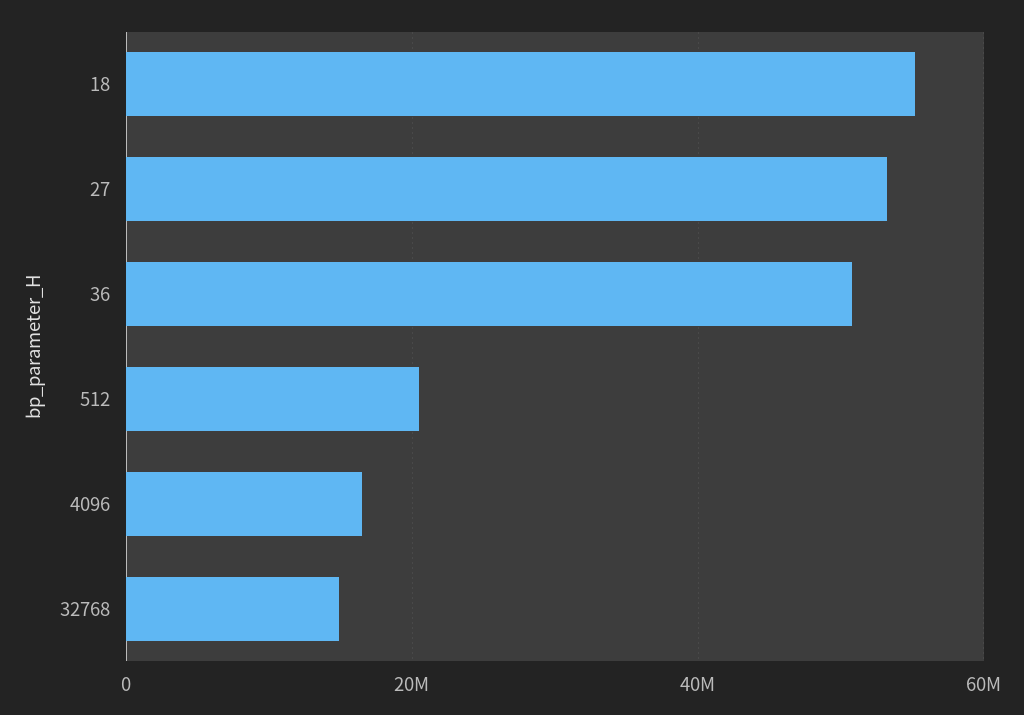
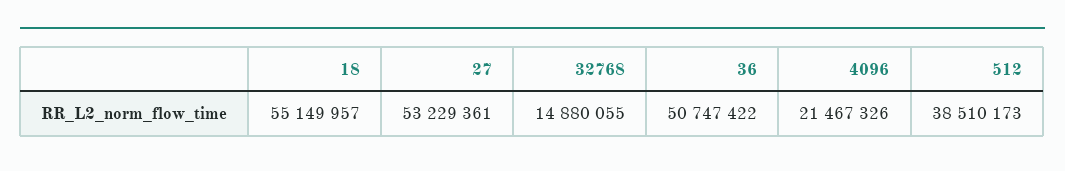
512: 20000000 -> 38510173
4096: 16000000 -> 21467326

